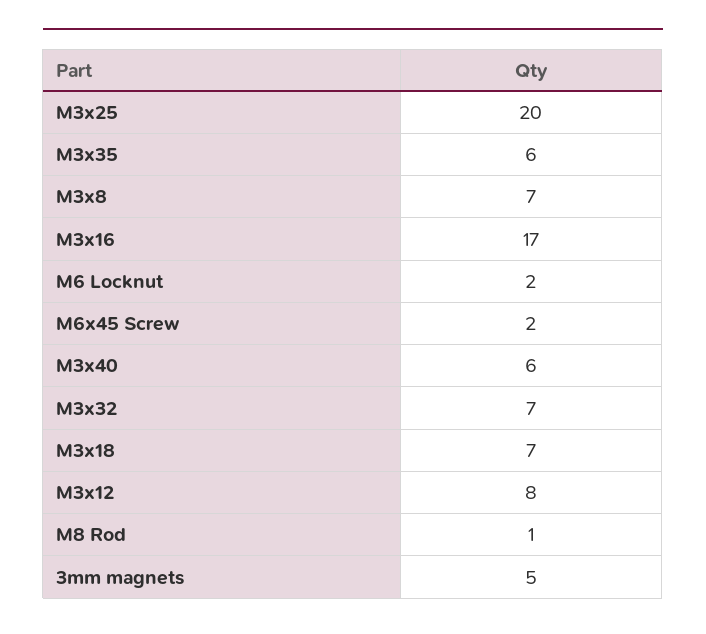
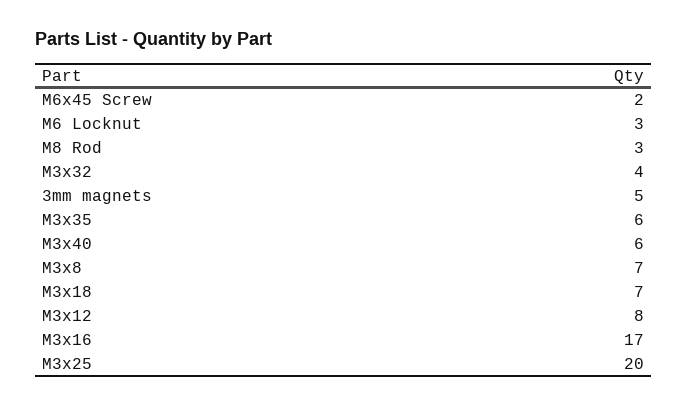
M6 Locknut: 2 -> 3
M3x32: 7 -> 4
M8 Rod: 1 -> 3

